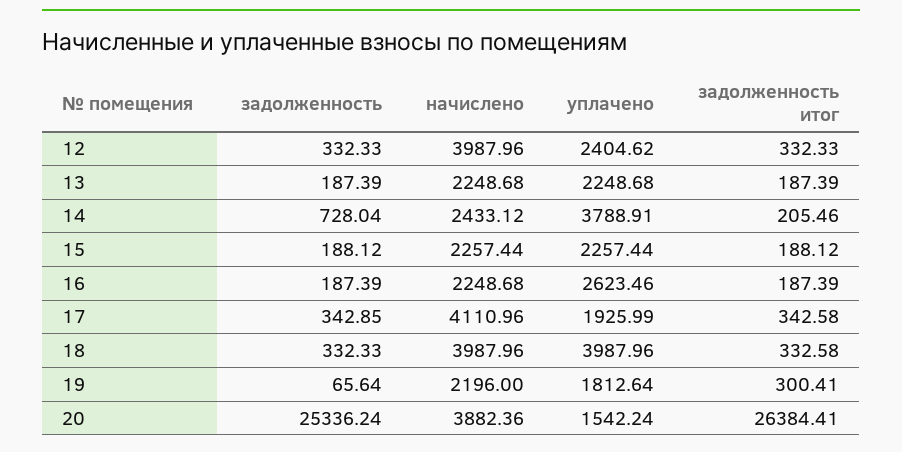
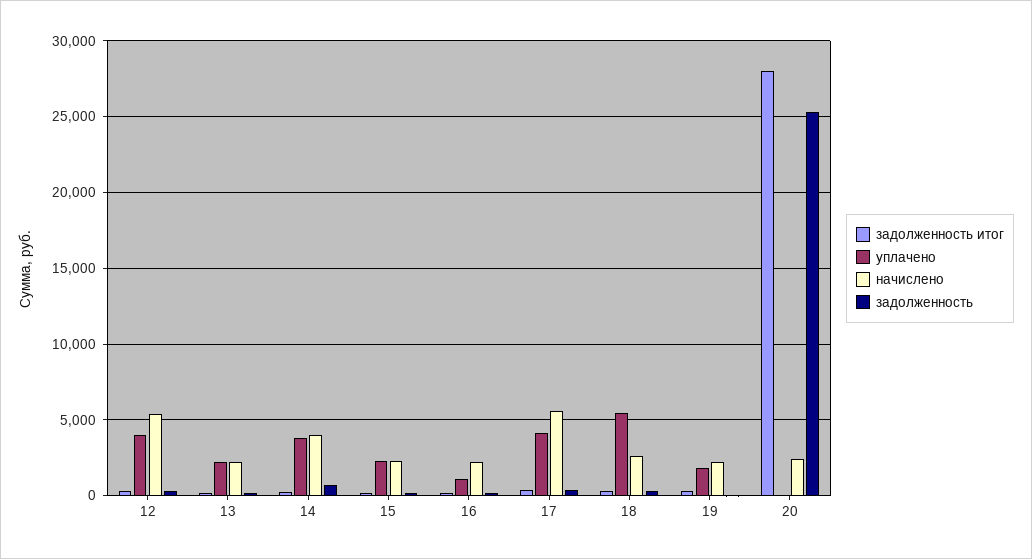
начислено, 12: 3987.96 -> 5500
уплачено, 12: 2404.62 -> 4000
начислено, 14: 2433.12 -> 4000
уплачено, 16: 2623.46 -> 1000
начислено, 17: 4110.96 -> 5500
уплачено, 17: 1925.99 -> 4000
начислено, 18: 3987.96 -> 2500
уплачено, 18: 3987.96 -> 5500
начислено, 20: 3882.36 -> 2500
уплачено, 20: 1542.24 -> 0
задолженность итог, 20: 26384.41 -> 28000

